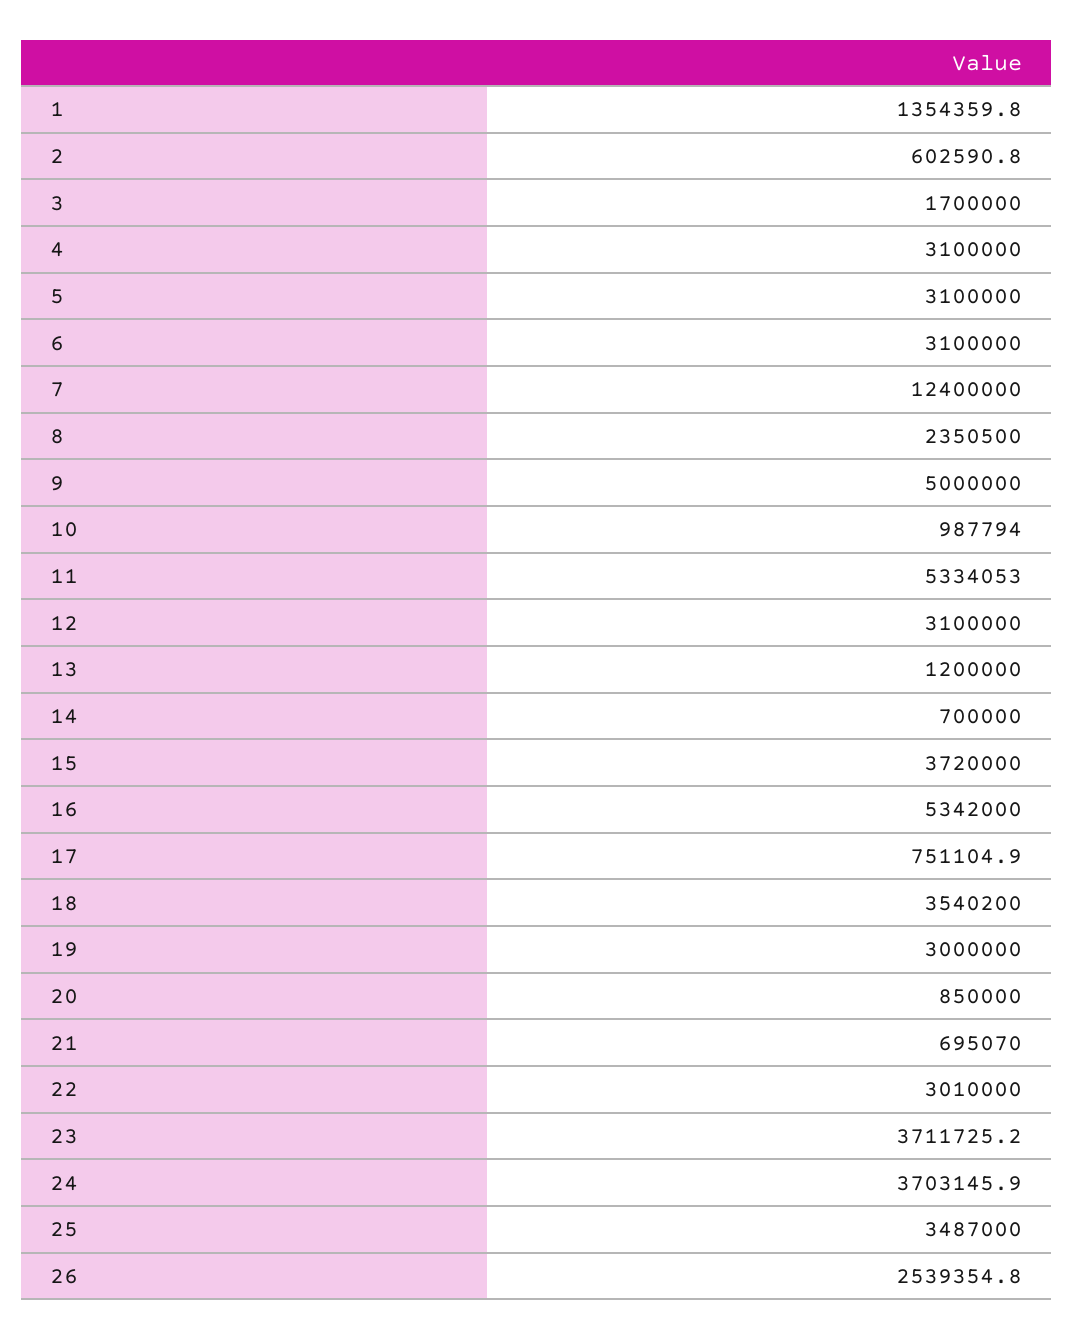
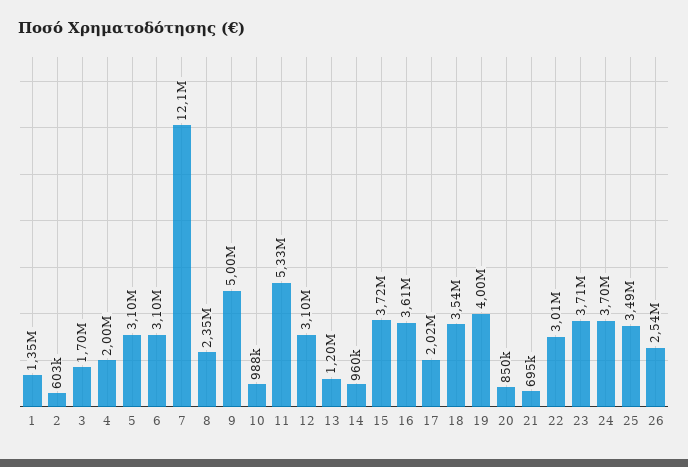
4: 3100000 -> 2000000
7: 12400000 -> 12100000
14: 700000 -> 960000
16: 5342000 -> 3610000
17: 751104.9 -> 2020000
19: 3000000 -> 4000000

